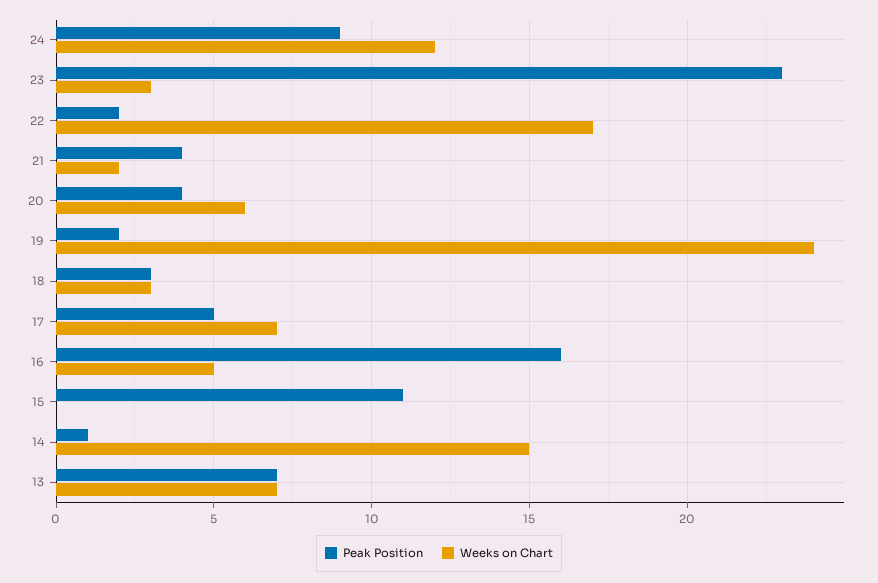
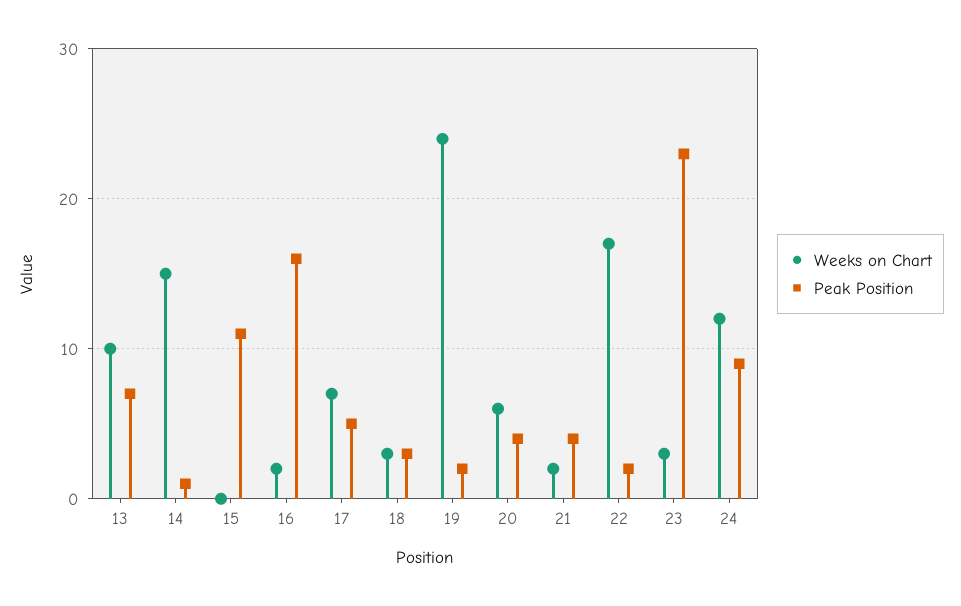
Weeks on Chart, 16: 5 -> 2
Weeks on Chart, 13: 7 -> 10

